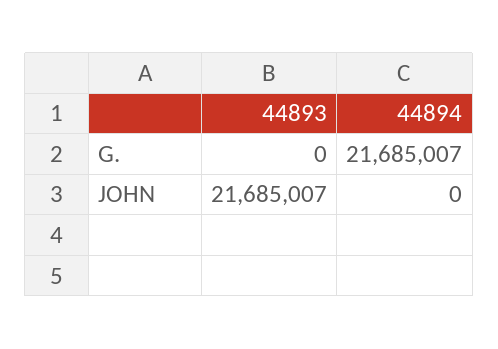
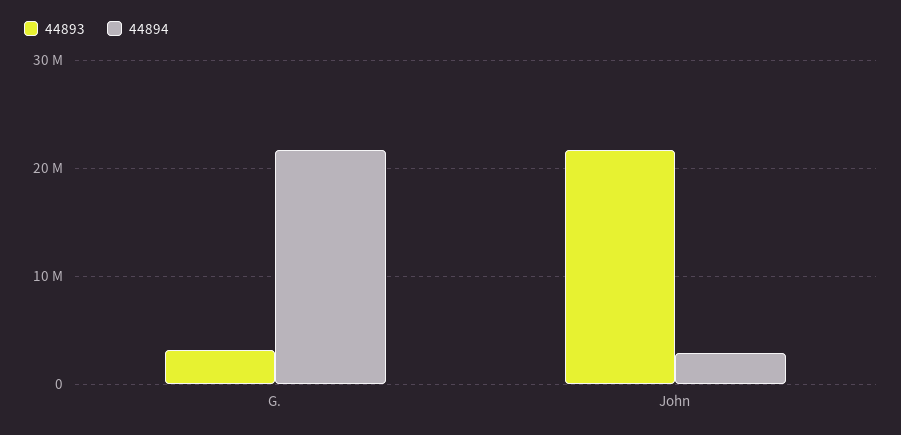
44893, G.: 0 -> 3000000
44894, JOHN: 0 -> 3000000

